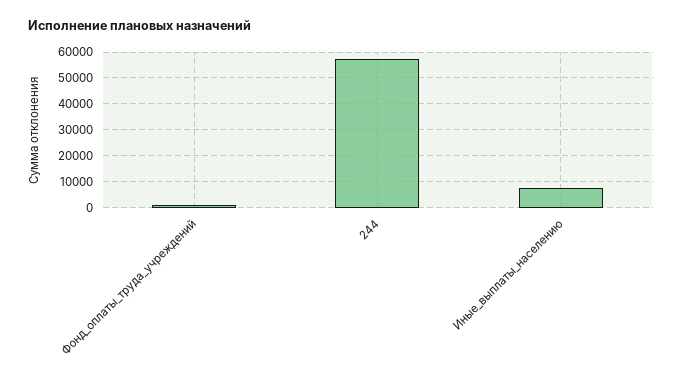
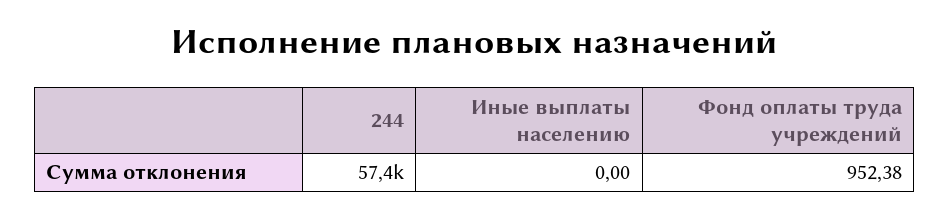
Иные_выплаты_населению: 7500 -> 0

